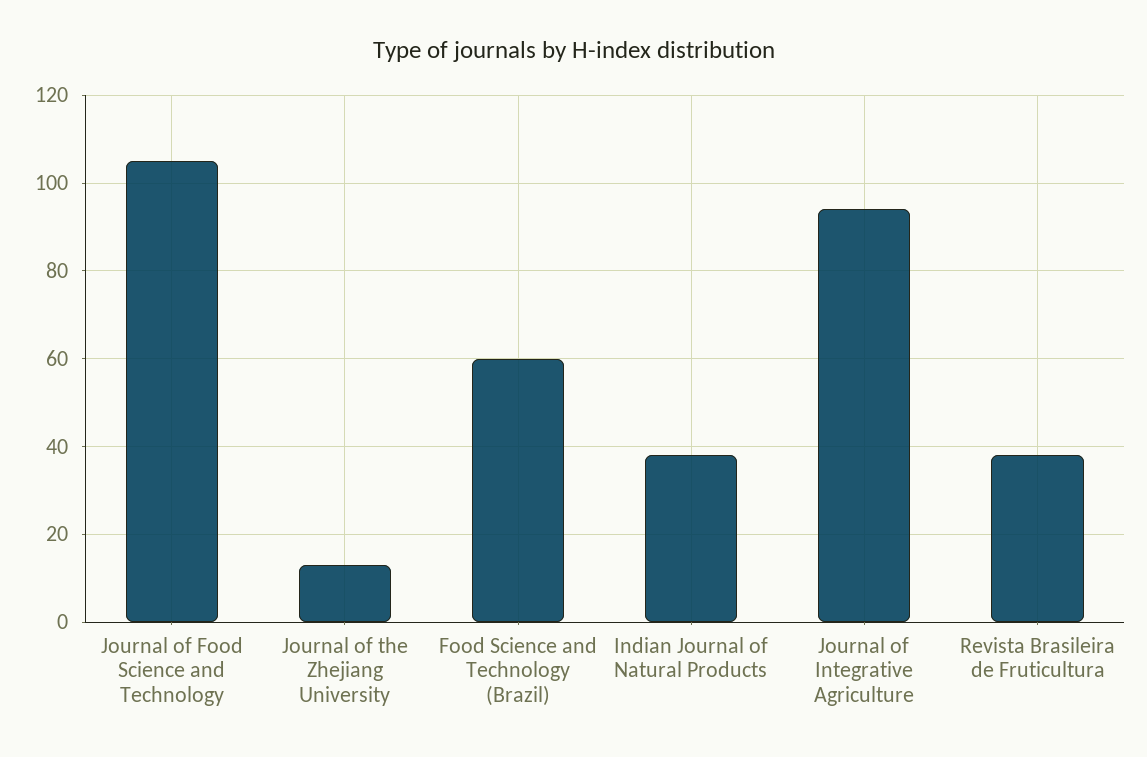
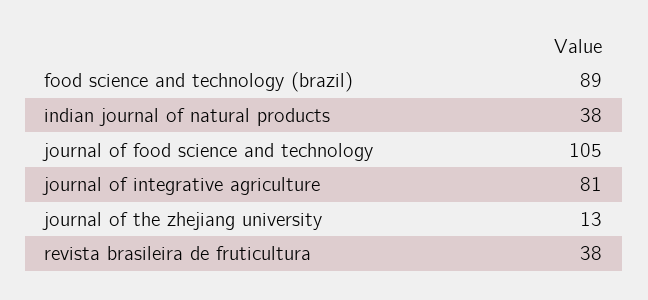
Food Science and Technology (Brazil): 60 -> 89
Journal of Integrative Agriculture: 95 -> 81

